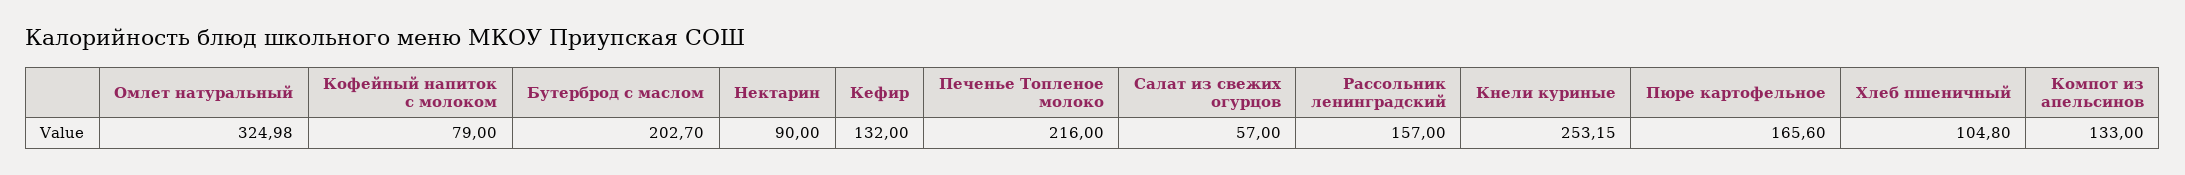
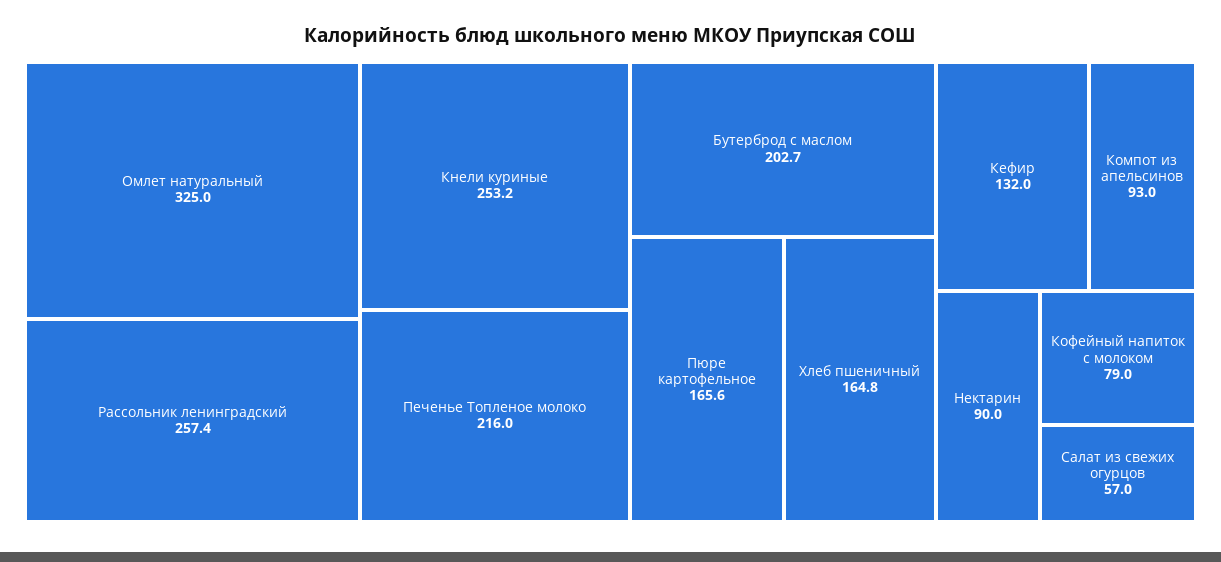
Рассольник ленинградский: 157 -> 257.4
Хлеб пшеничный: 104.8 -> 164.8
Компот из апельсинов: 133 -> 93

